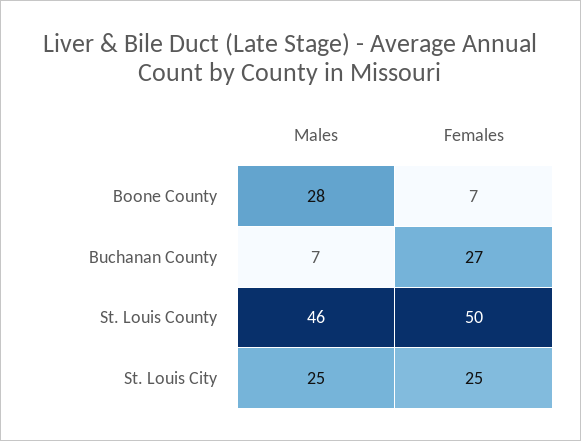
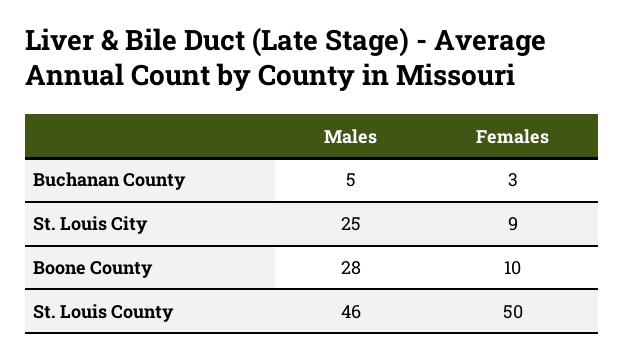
Females, Boone County: 7 -> 10
Males, Buchanan County: 7 -> 5
Females, Buchanan County: 27 -> 3
Females, St. Louis City: 25 -> 9

